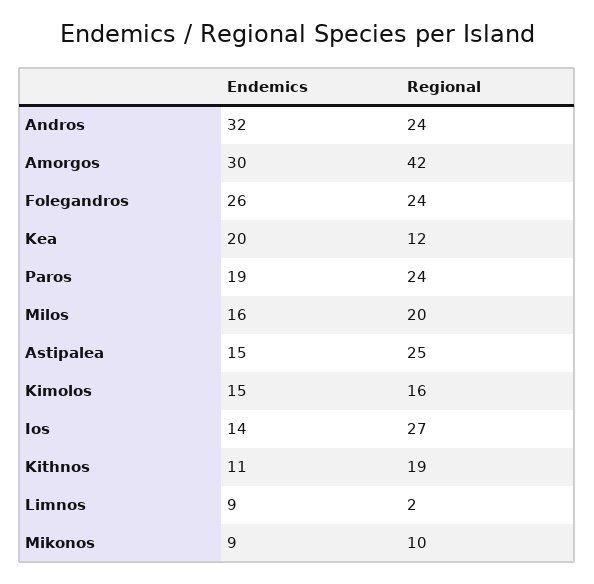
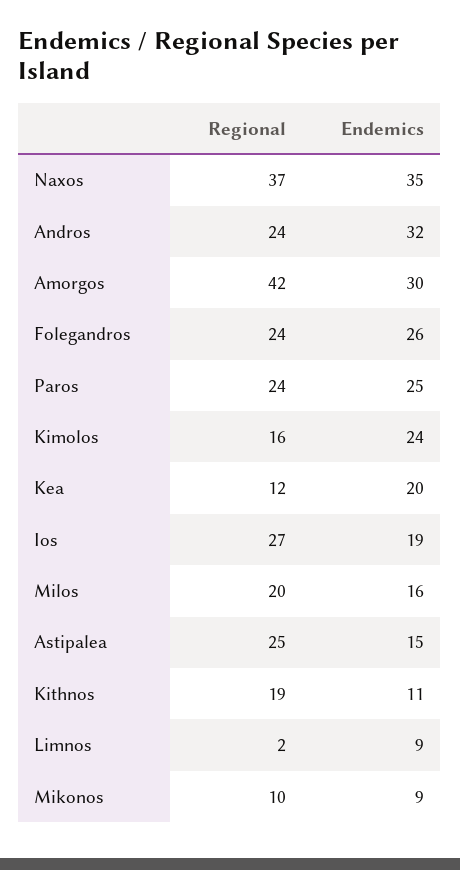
Endemics, Paros: 19 -> 25
Endemics, Kimolos: 15 -> 24
Endemics, Ios: 14 -> 19
Regional, Naxos: none -> 37
Endemics, Naxos: none -> 35

